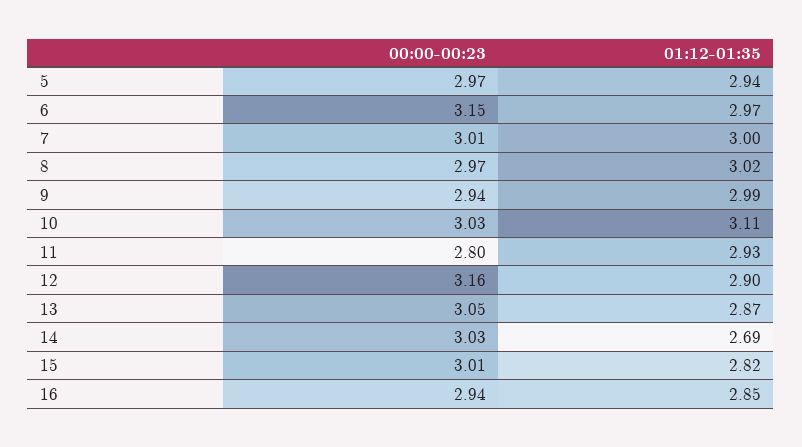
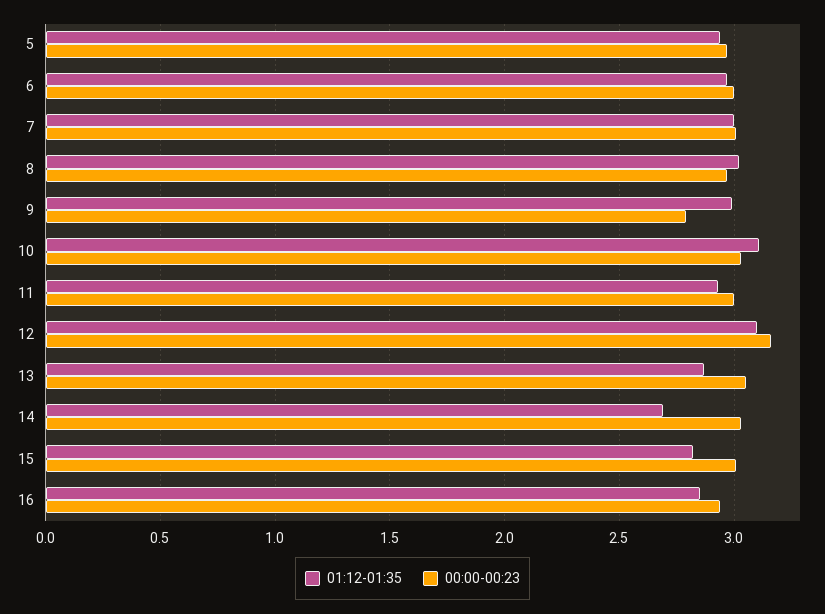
00:00-00:23, 6: 3.15 -> 3
00:00-00:23, 9: 2.94 -> 2.8
00:00-00:23, 11: 2.8 -> 3
01:12-01:35, 12: 2.9 -> 3.1

